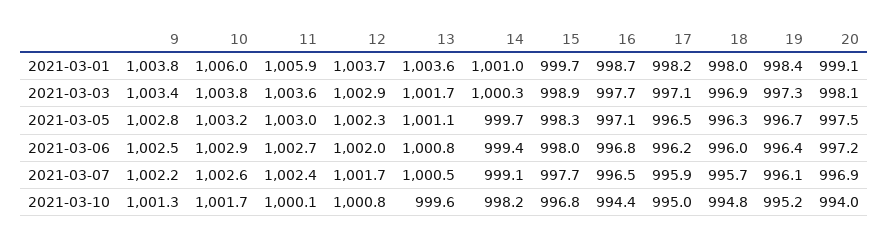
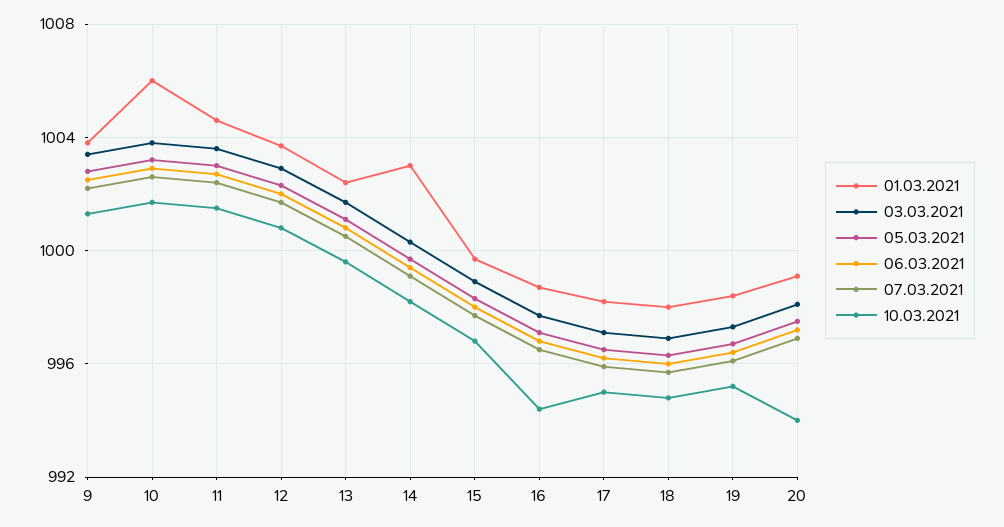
2021-03-01, 11: 1005.9 -> 1004.5
2021-03-01, 13: 1003.6 -> 1002.5
2021-03-01, 14: 1001 -> 1003
2021-03-10, 11: 1000.1 -> 1001.5

